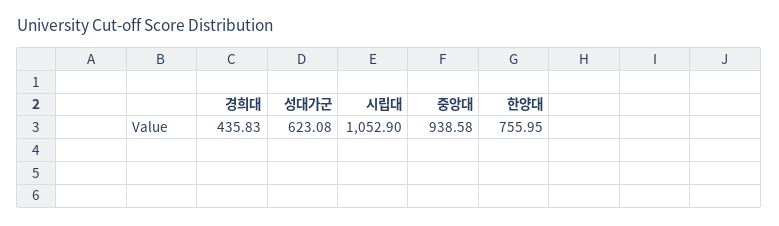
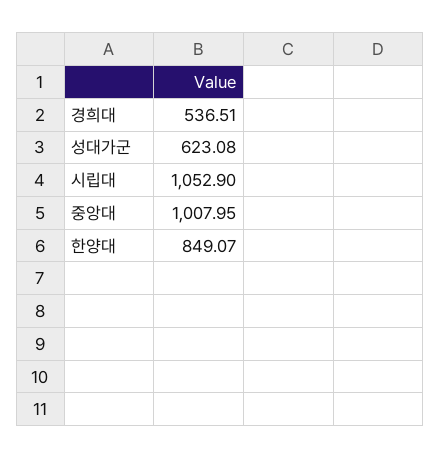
경희대: 435.83 -> 536.51
중앙대: 938.58 -> 1007.95
한양대: 755.95 -> 849.07

